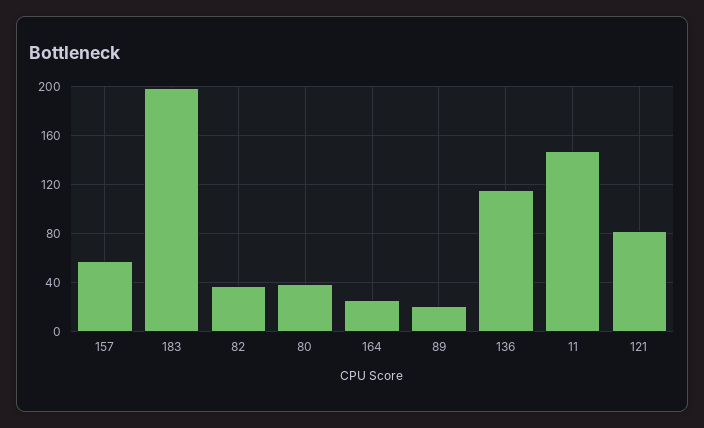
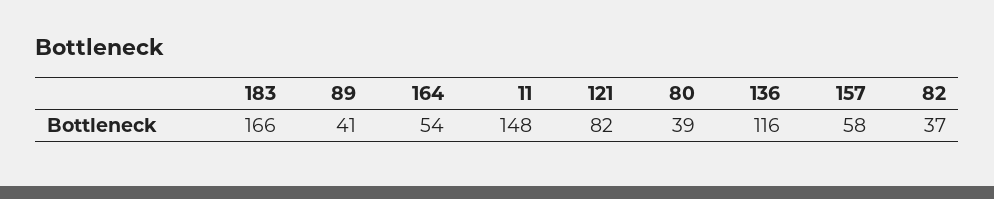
183: 200 -> 166
164: 25 -> 54
89: 20 -> 41

